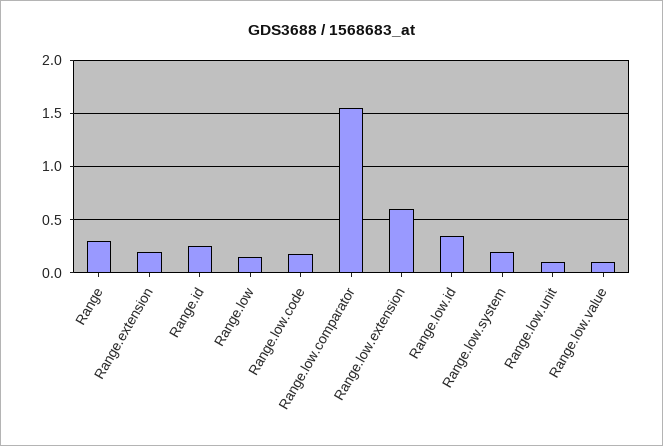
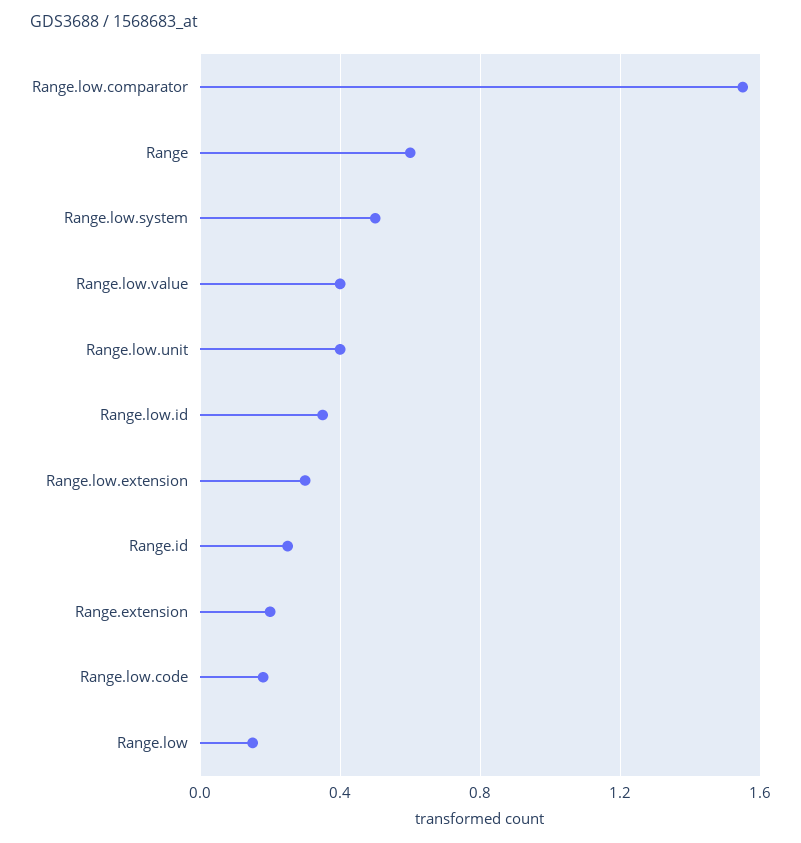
Range: 0.3 -> 0.6
Range.low.extension: 0.6 -> 0.3
Range.low.system: 0.2 -> 0.5
Range.low.unit: 0.1 -> 0.4
Range.low.value: 0.1 -> 0.4

